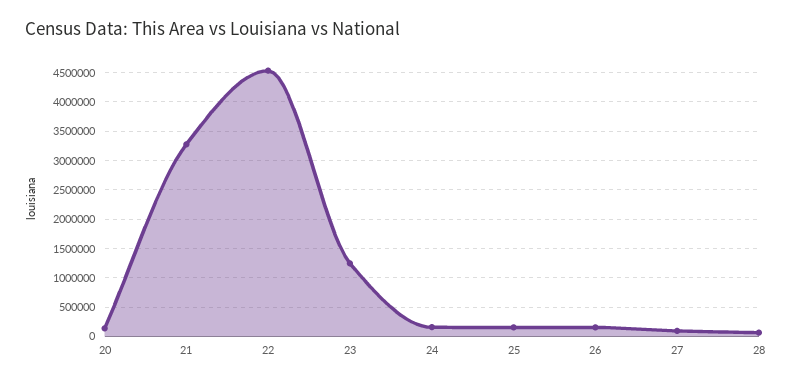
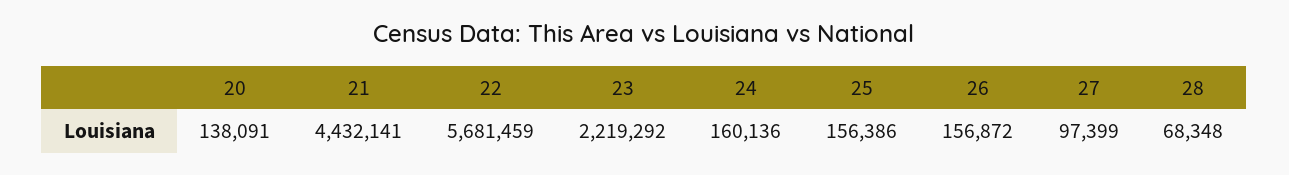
21: 3250000 -> 4432141
22: 4500000 -> 5681459
23: 1250000 -> 2219292

